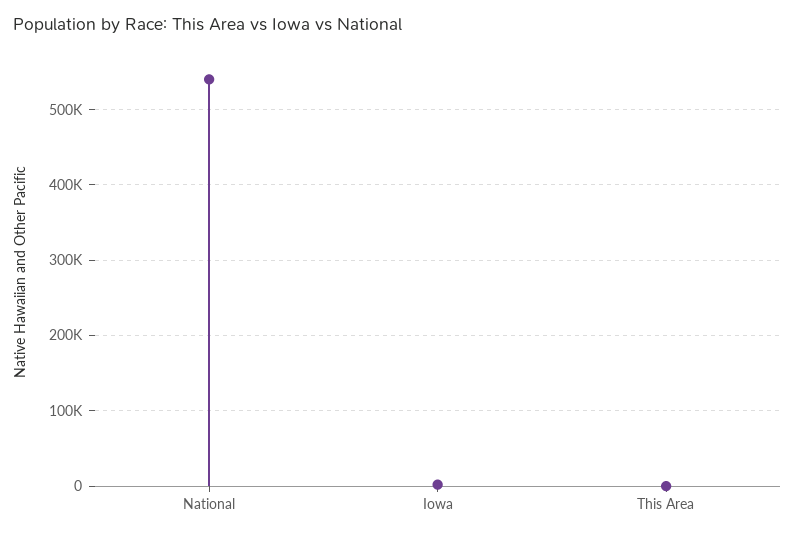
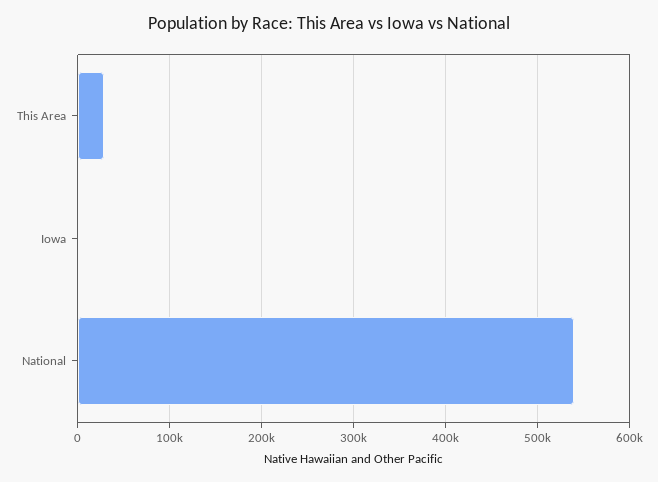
This Area: 0 -> 30000

